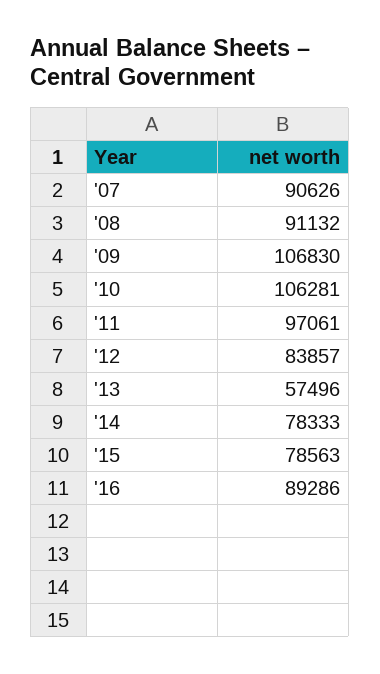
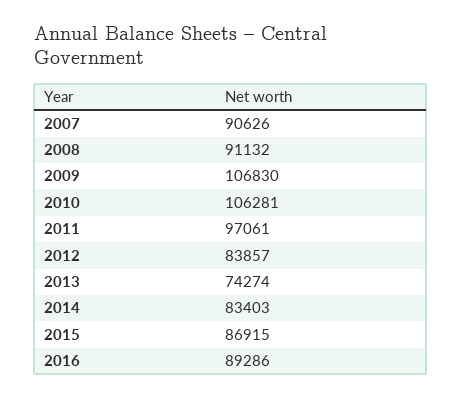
'13: 57496 -> 74274
'14: 78333 -> 83403
'15: 78563 -> 86915

